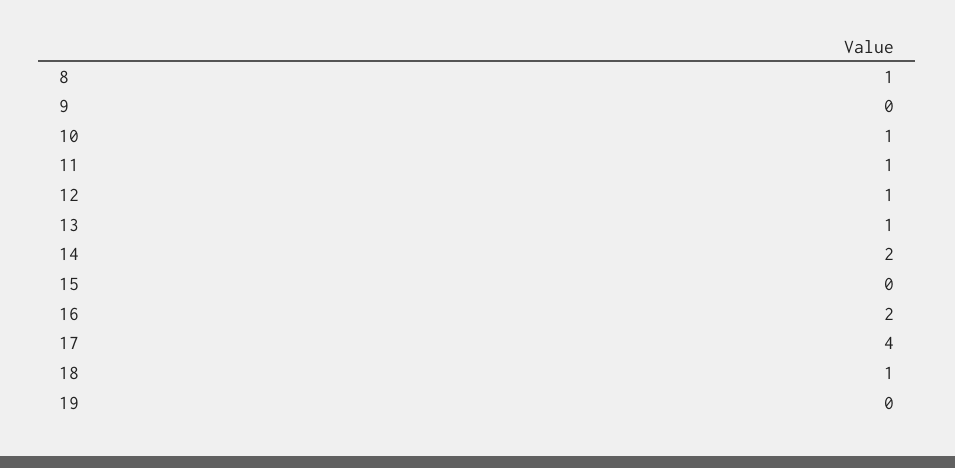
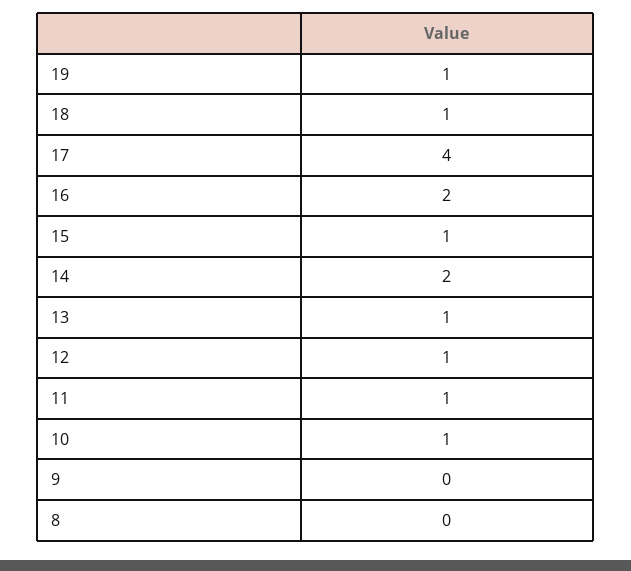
8: 1 -> 0
15: 0 -> 1
19: 0 -> 1

